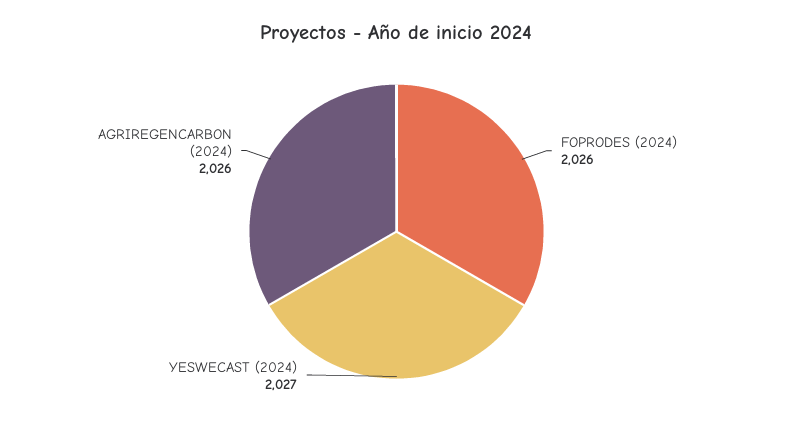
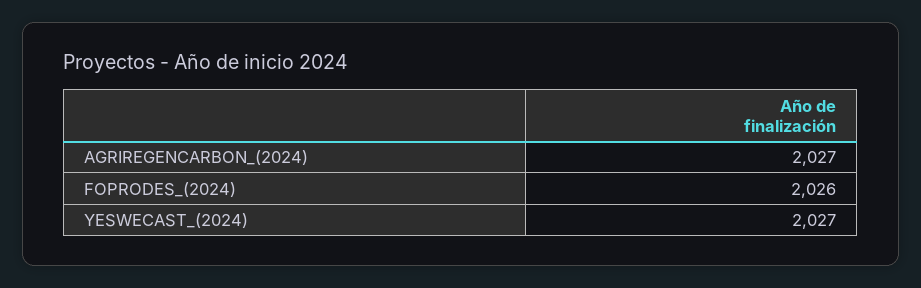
AGRIREGENCARBON (2024): 2026 -> 2027

